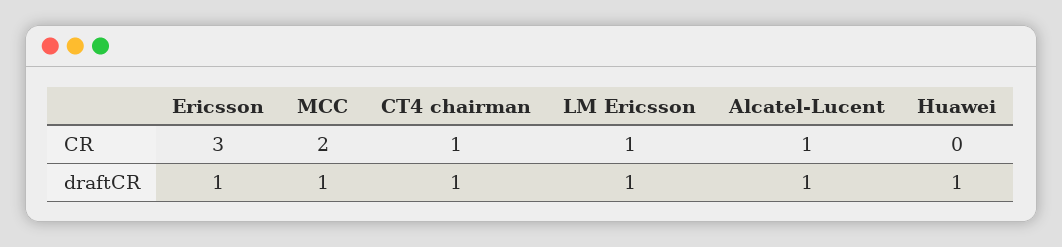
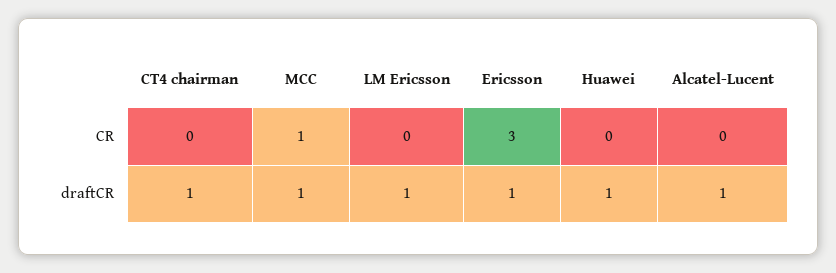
MCC, CR: 2 -> 1
CT4 chairman, CR: 1 -> 0
LM Ericsson, CR: 1 -> 0
Alcatel-Lucent, CR: 1 -> 0

